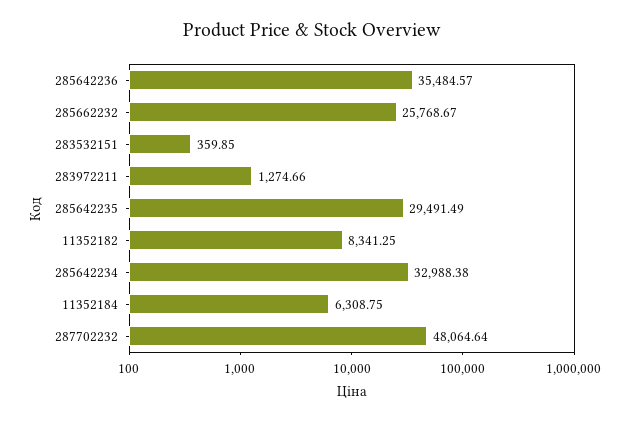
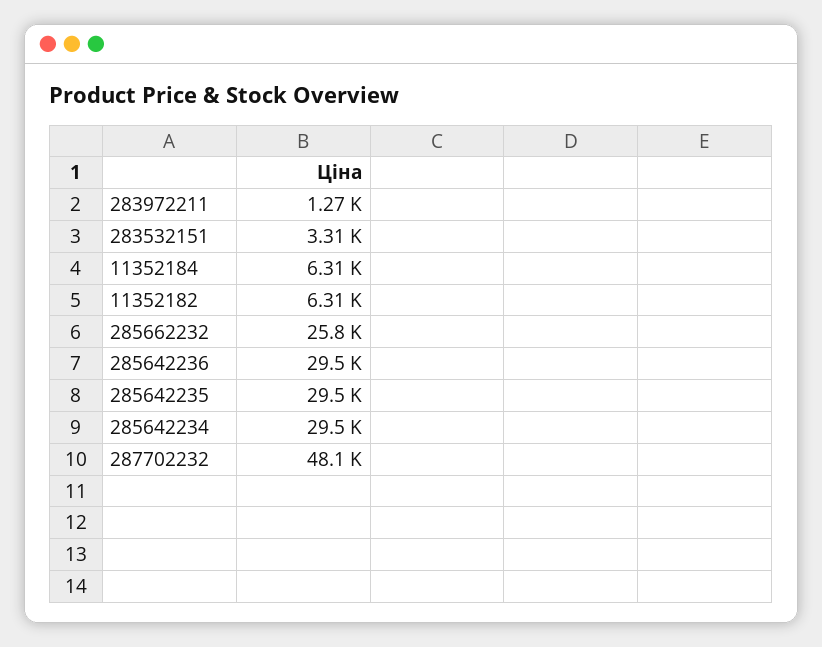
285642236: 35484.57 -> 29500
283532151: 359.85 -> 3310
11352182: 8341.25 -> 6310
285642234: 32988.38 -> 29500

